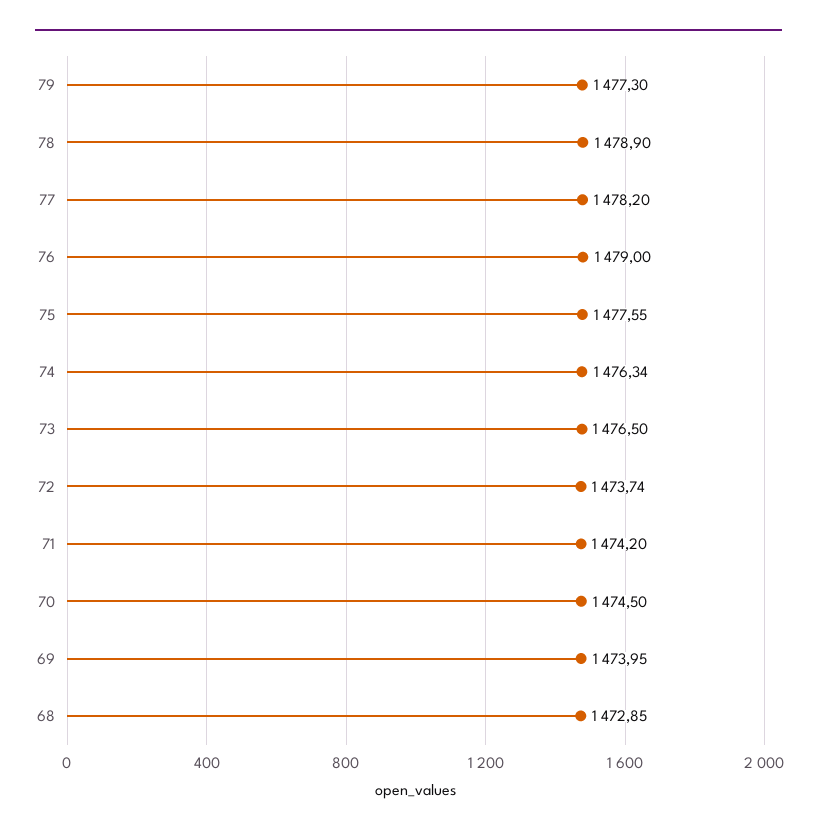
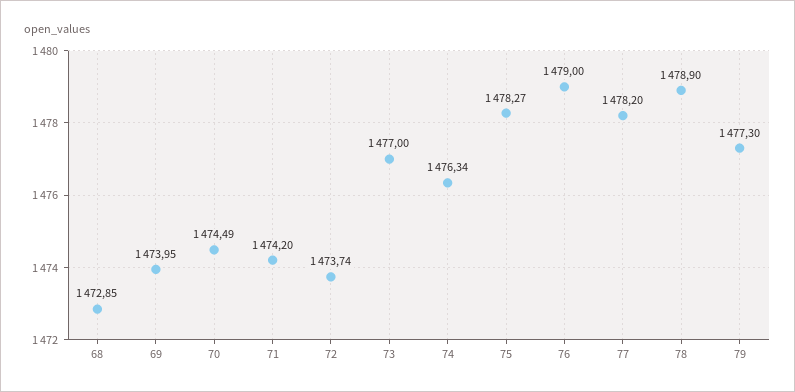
75: 1477.55 -> 1478.27
73: 1476.5 -> 1477
70: 1474.5 -> 1474.49

